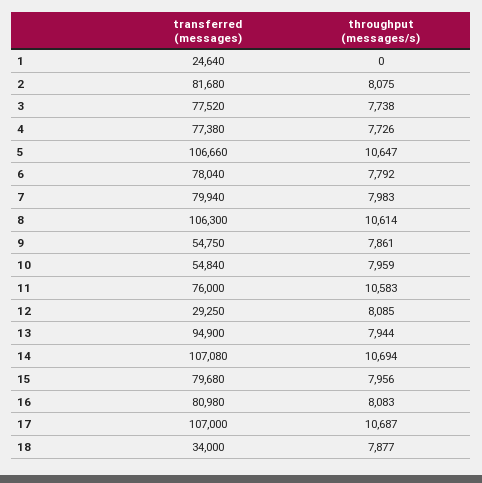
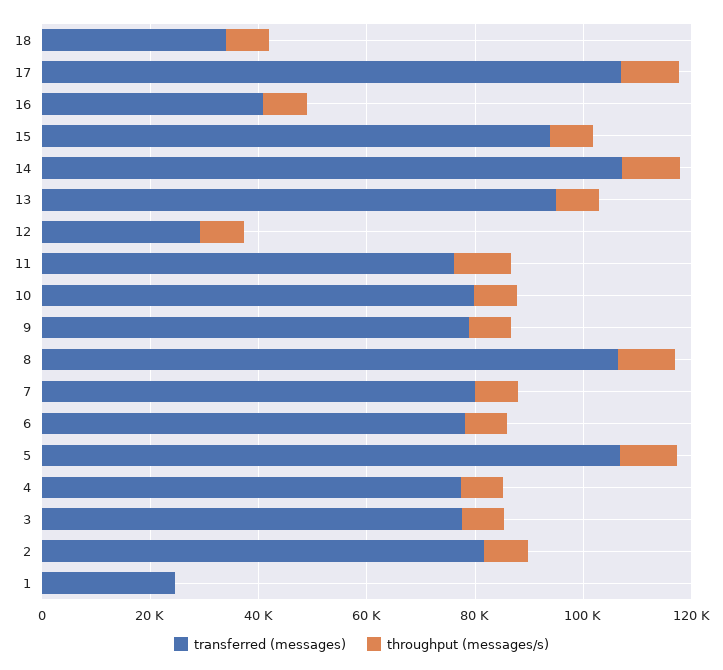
transferred (messages), 9: 54750 -> 80000
transferred (messages), 10: 54840 -> 80000
transferred (messages), 15: 79680 -> 95000
transferred (messages), 16: 80980 -> 40000

